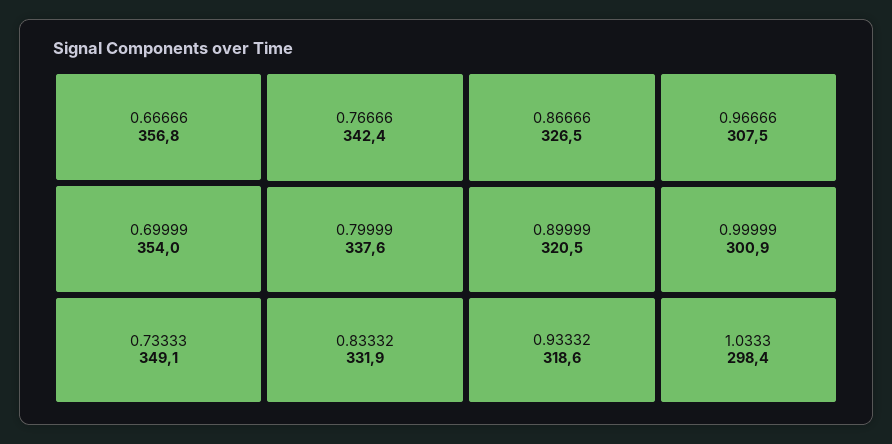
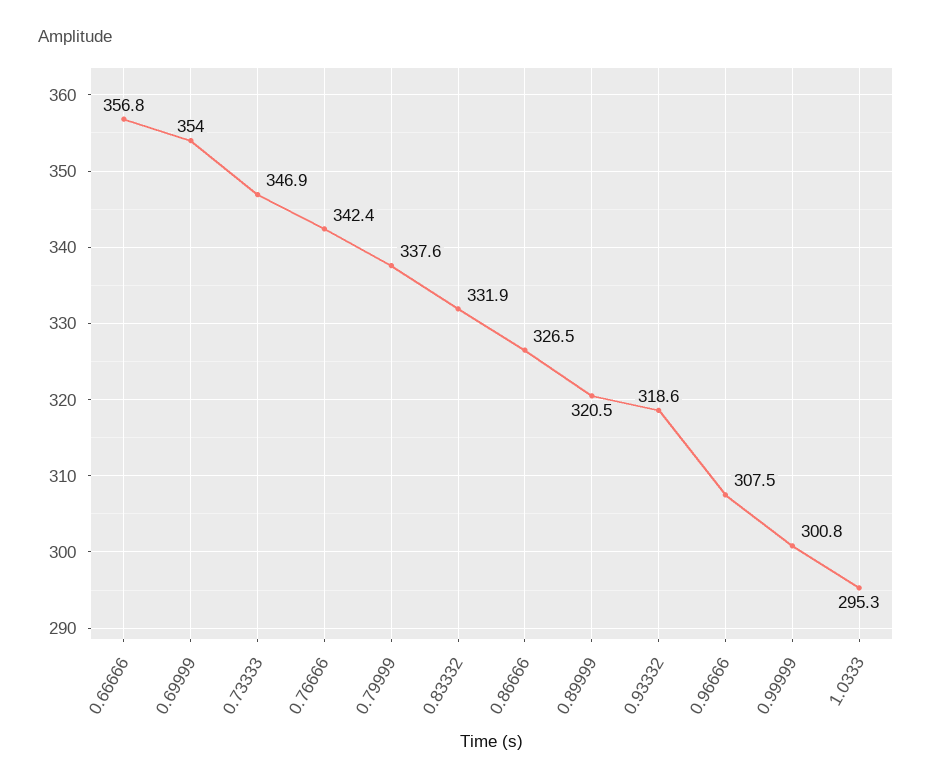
0.73333: 349.1 -> 346.9
0.99999: 300.9 -> 300.8
1.0333: 298.4 -> 295.3

